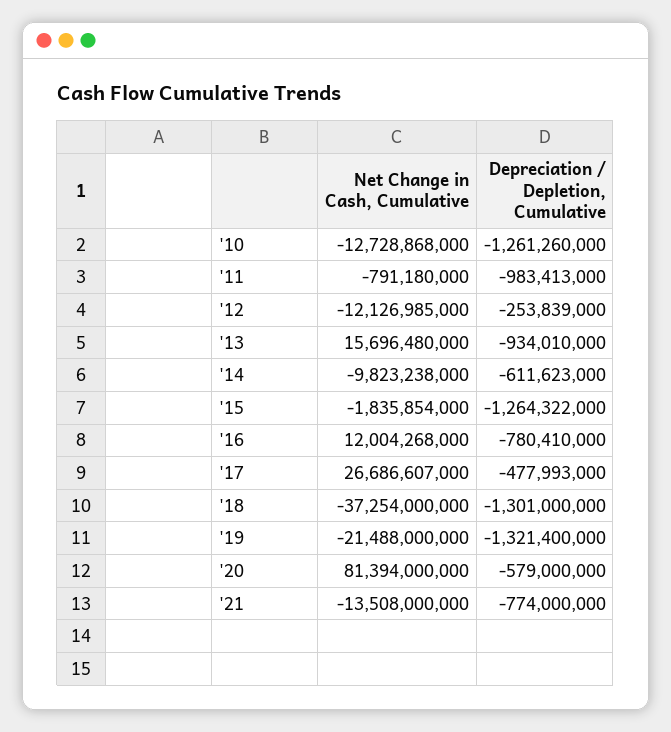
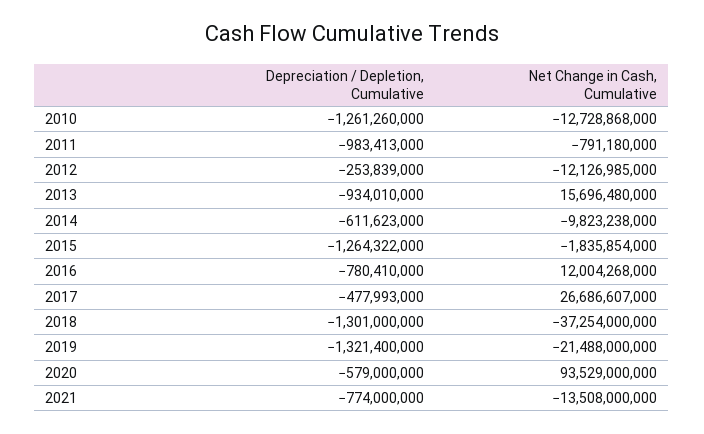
Net Change in Cash, Cumulative, '20: 81394000000 -> 93529000000

